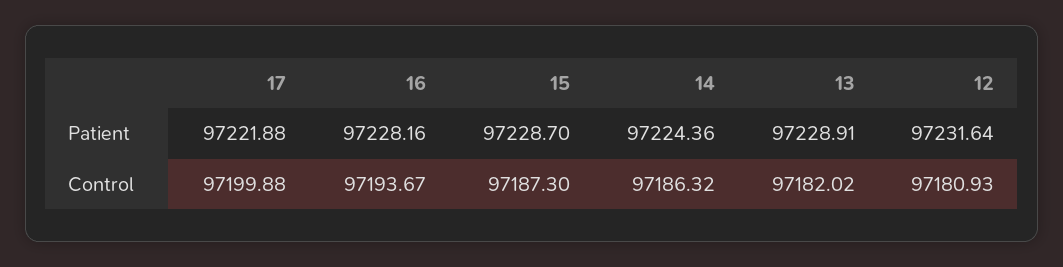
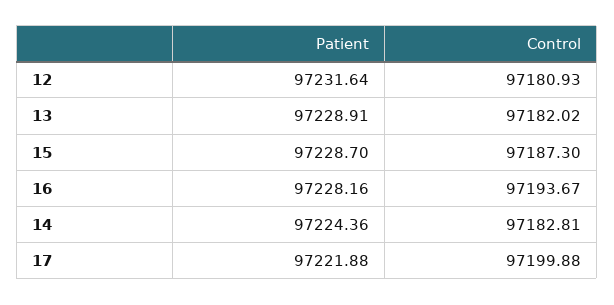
14, Control: 97186.32 -> 97182.81

